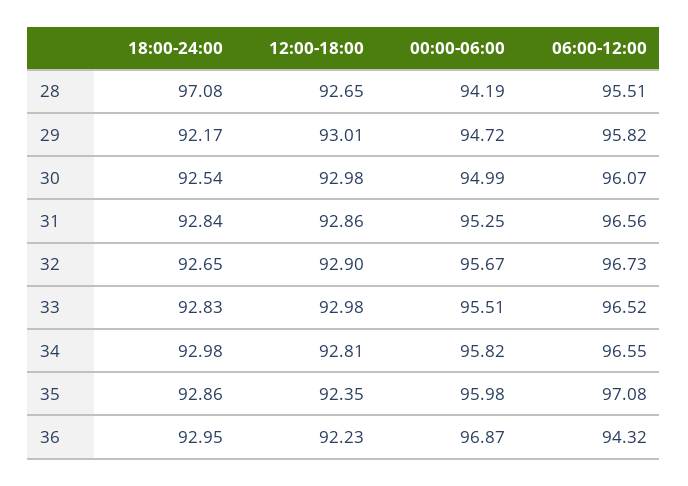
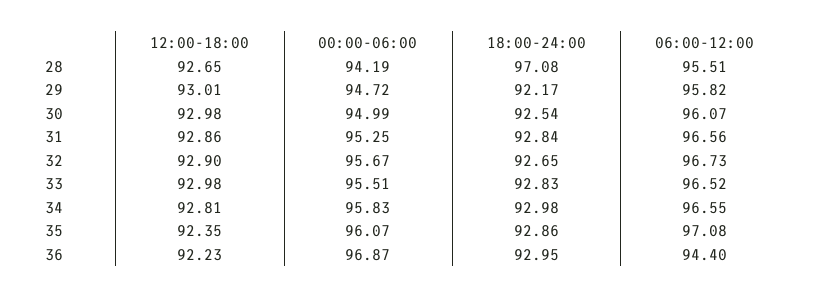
00:00-06:00, 34: 95.82 -> 95.83
00:00-06:00, 35: 95.98 -> 96.07
06:00-12:00, 36: 94.32 -> 94.4

